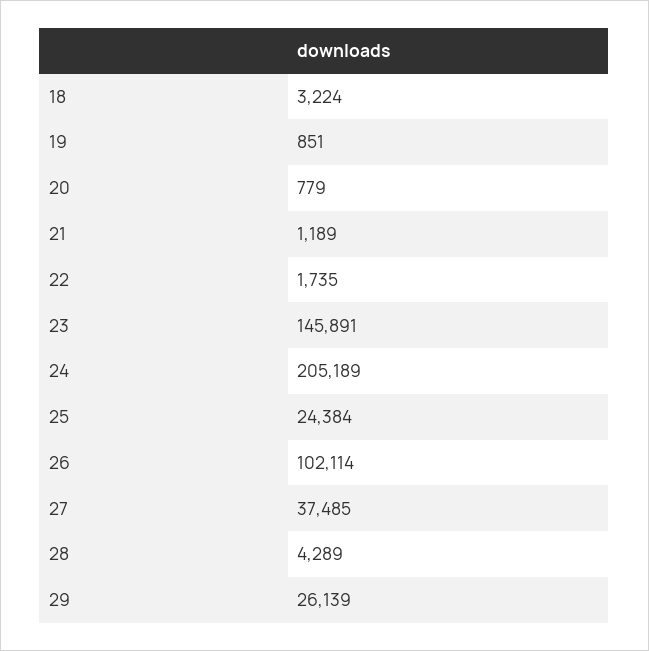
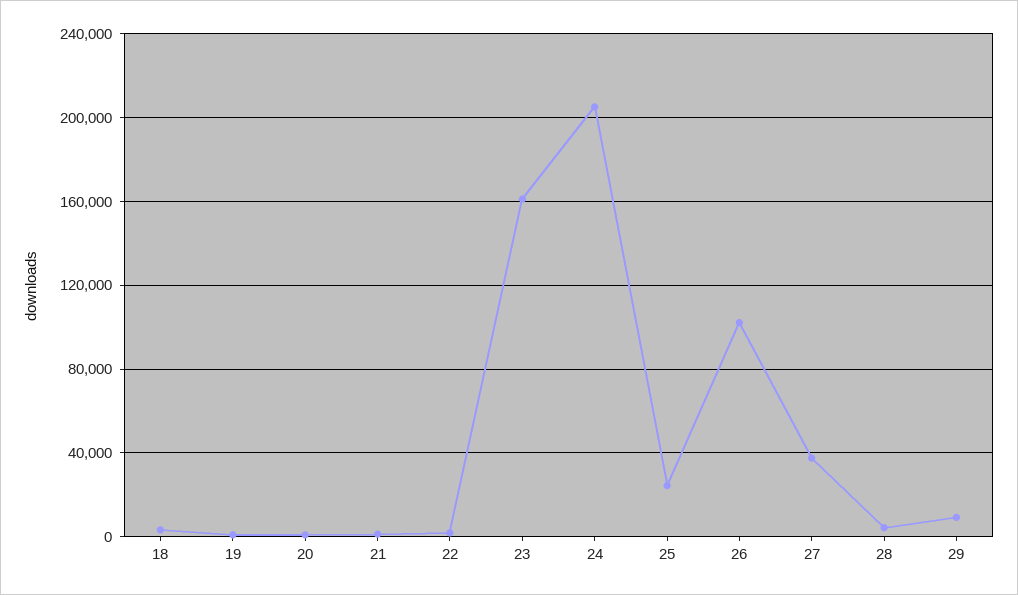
23: 145891 -> 160000
29: 26139 -> 10000

